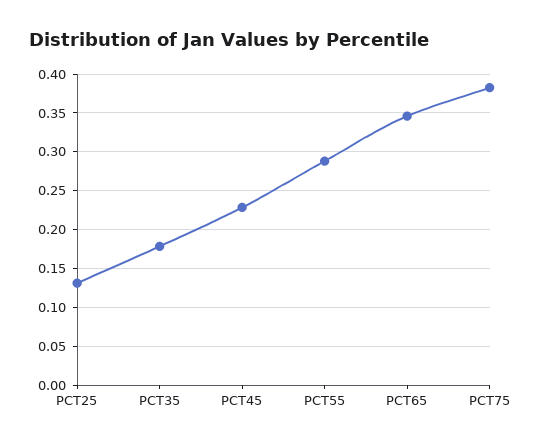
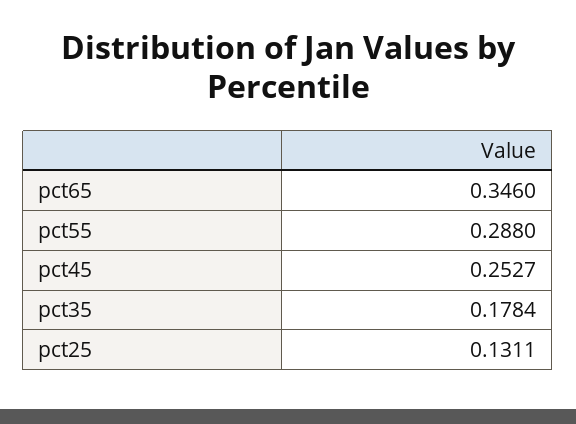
PCT45: 0.23 -> 0.2527
PCT75: 0.38 -> none

